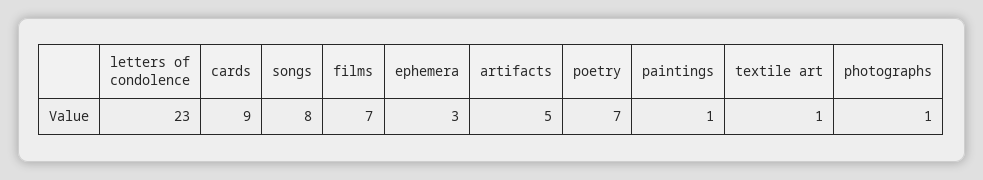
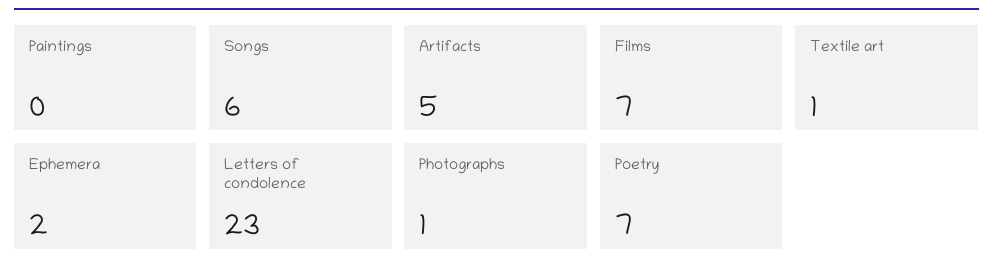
cards: 9 -> none
songs: 8 -> 6
ephemera: 3 -> 2
paintings: 1 -> 0

